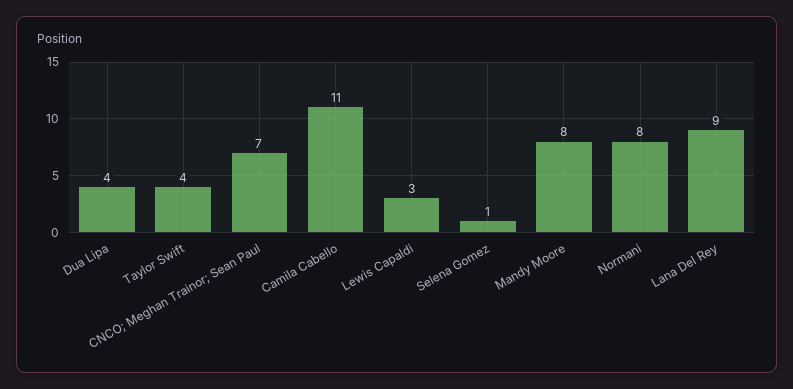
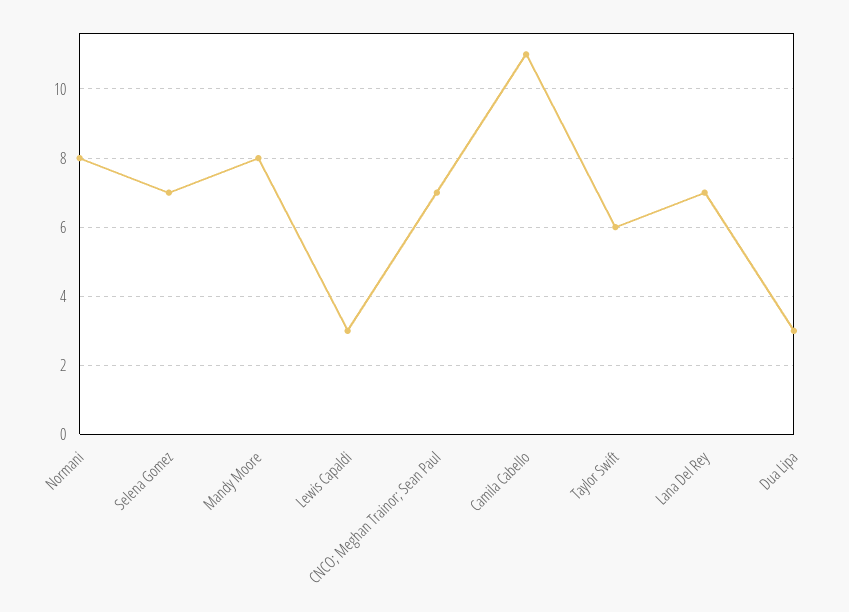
Dua Lipa: 4 -> 3
Taylor Swift: 4 -> 6
Selena Gomez: 1 -> 7
Lana Del Rey: 9 -> 7

